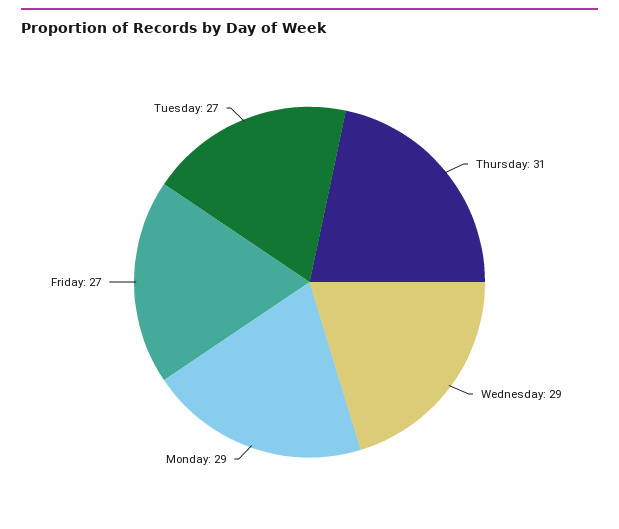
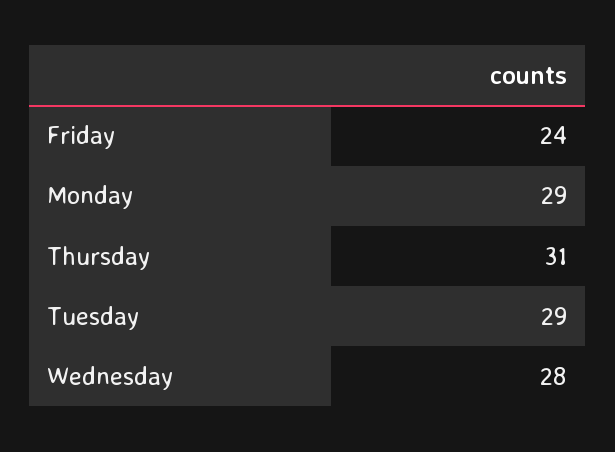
Wednesday: 29 -> 28
Friday: 27 -> 24
Tuesday: 27 -> 29

